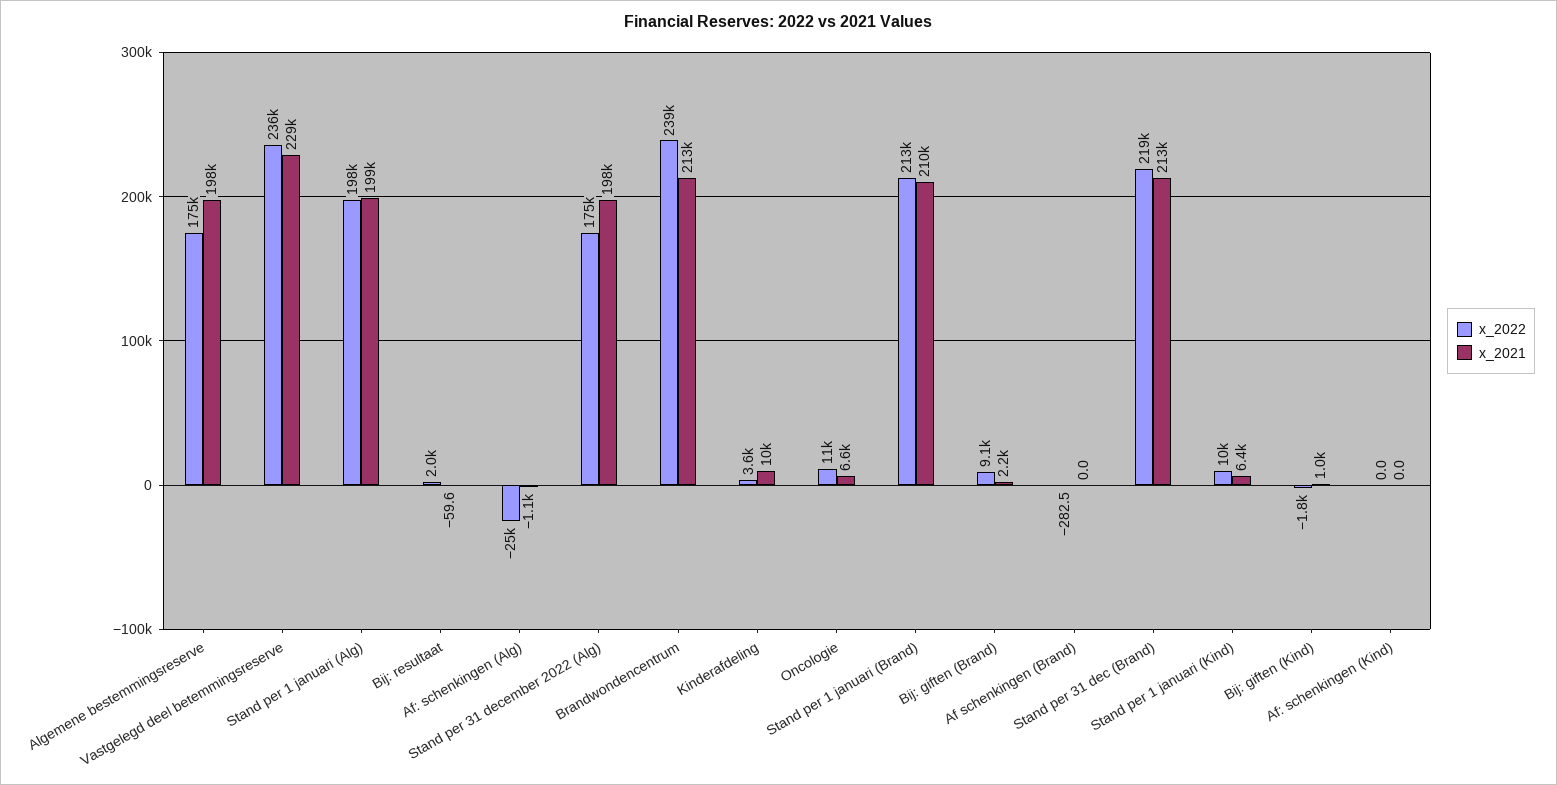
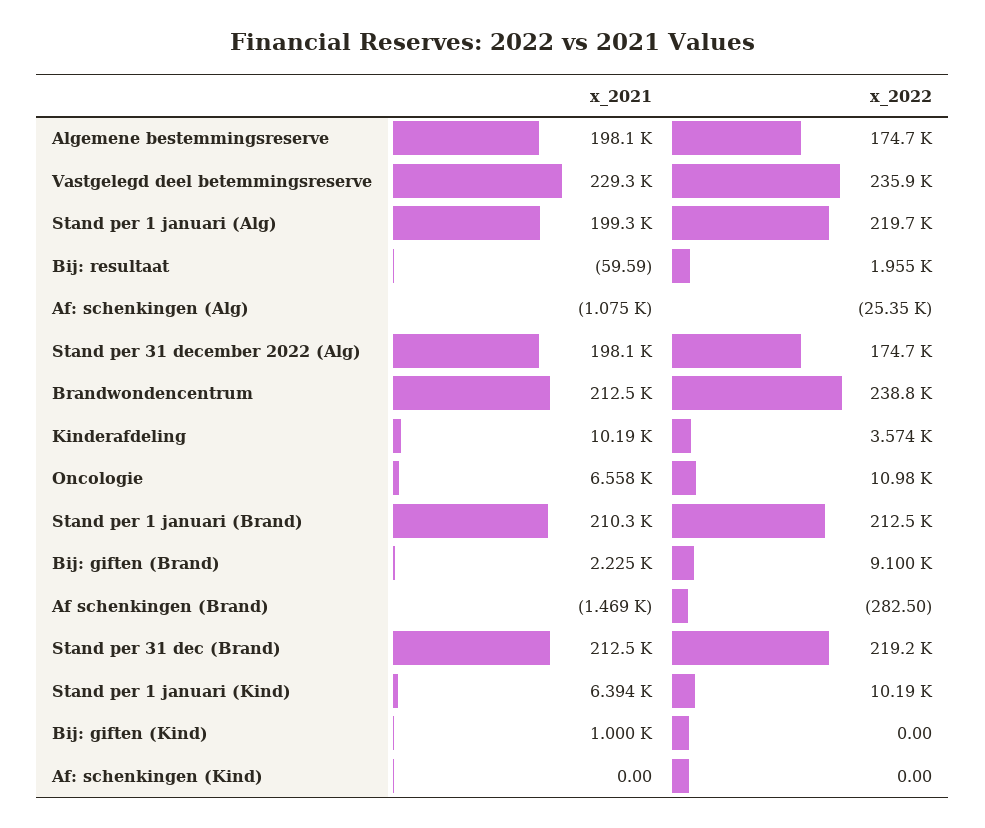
x_2022, Stand per 1 januari (Alg): 198000 -> 219700
x_2021, Af schenkingen (Brand): 0 -> -1469
x_2022, Bij: giften (Kind): -1800 -> 0

